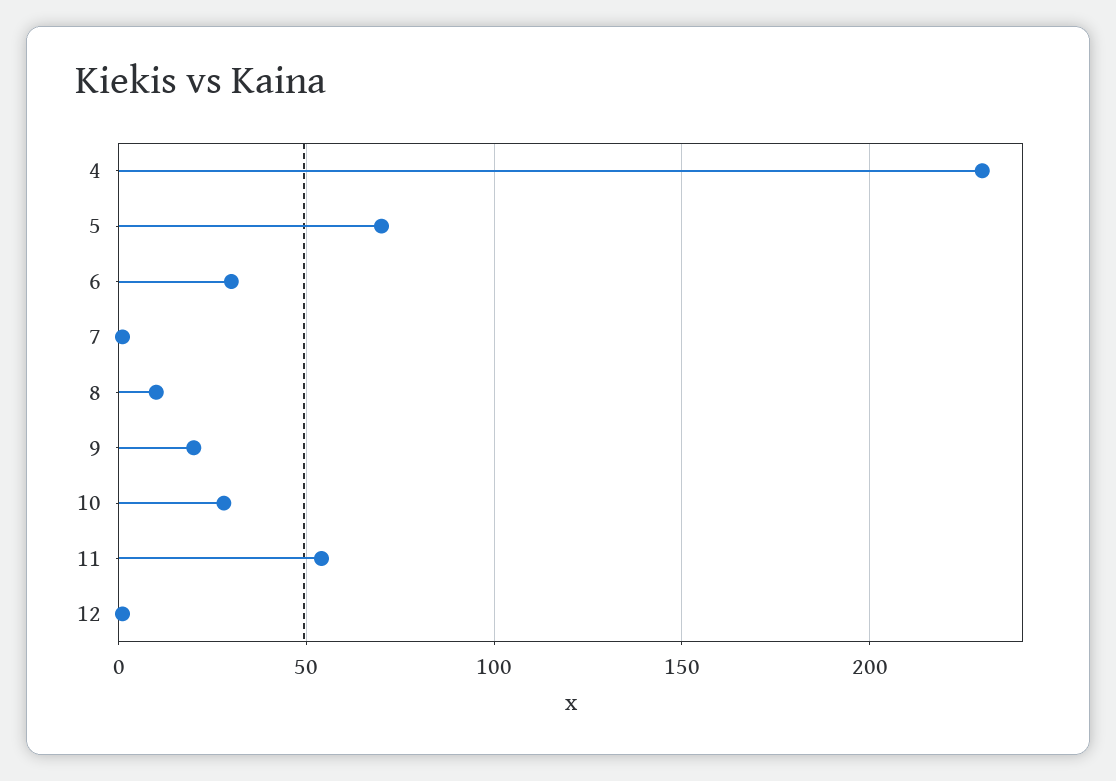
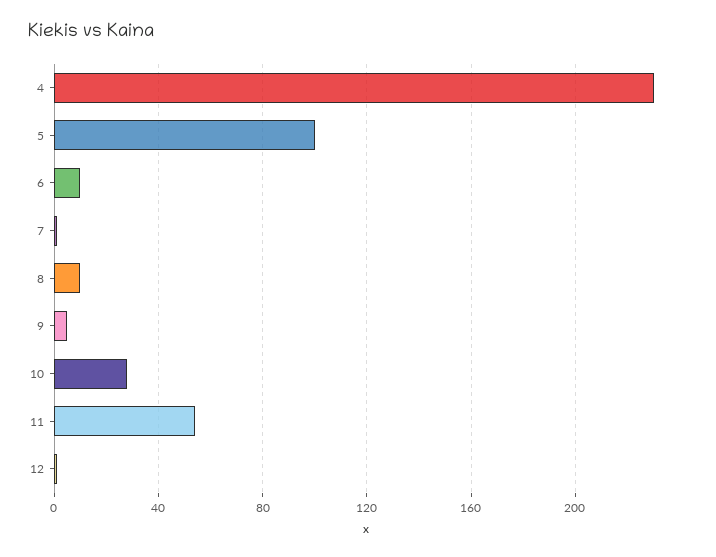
5: 70 -> 100
6: 30 -> 10
9: 20 -> 5

